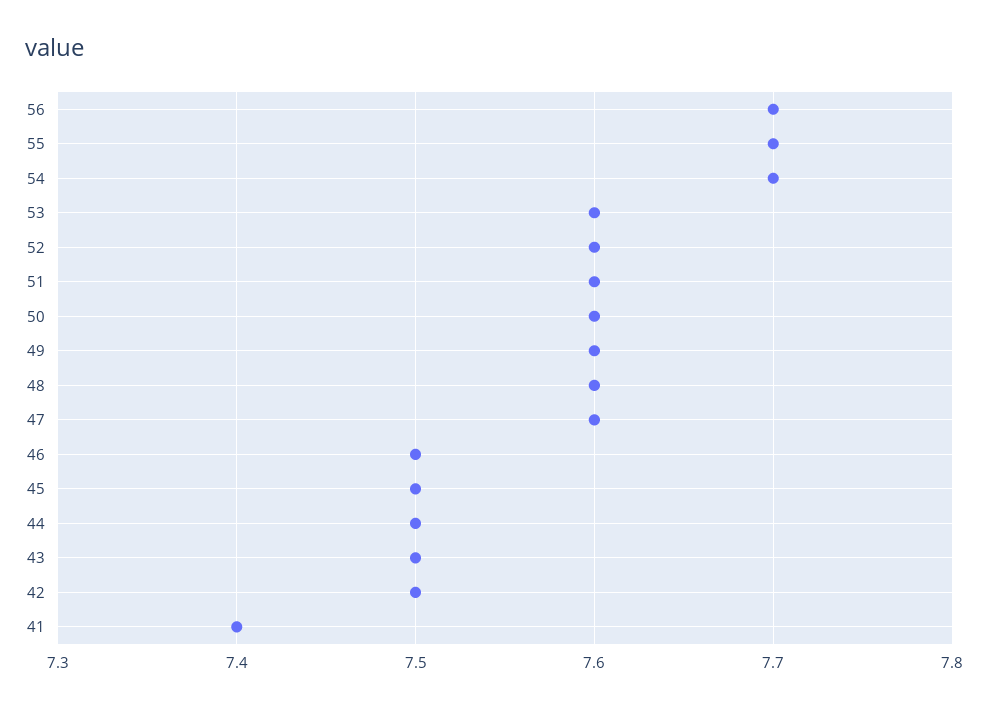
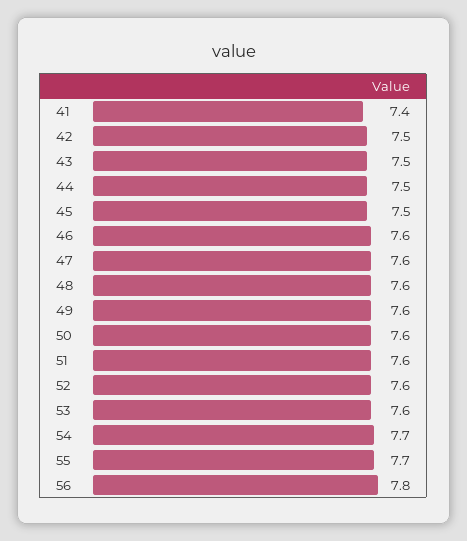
56: 7.7 -> 7.8
46: 7.5 -> 7.6

